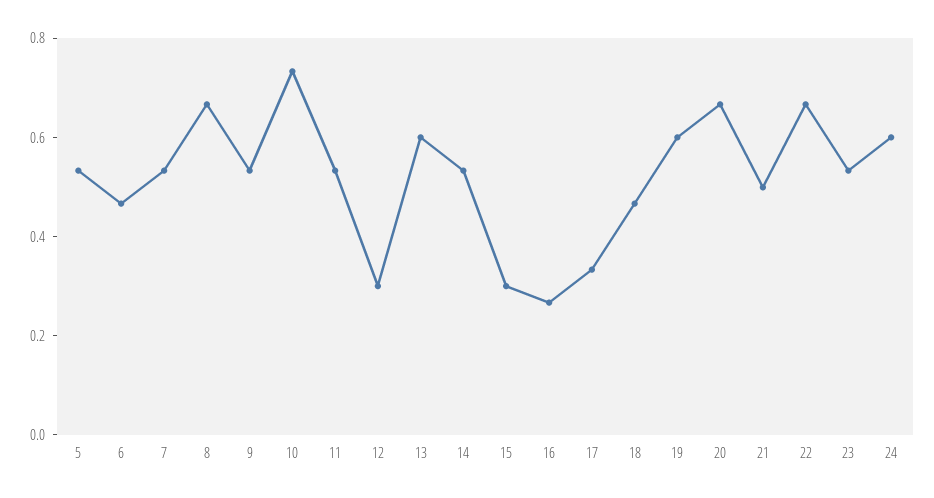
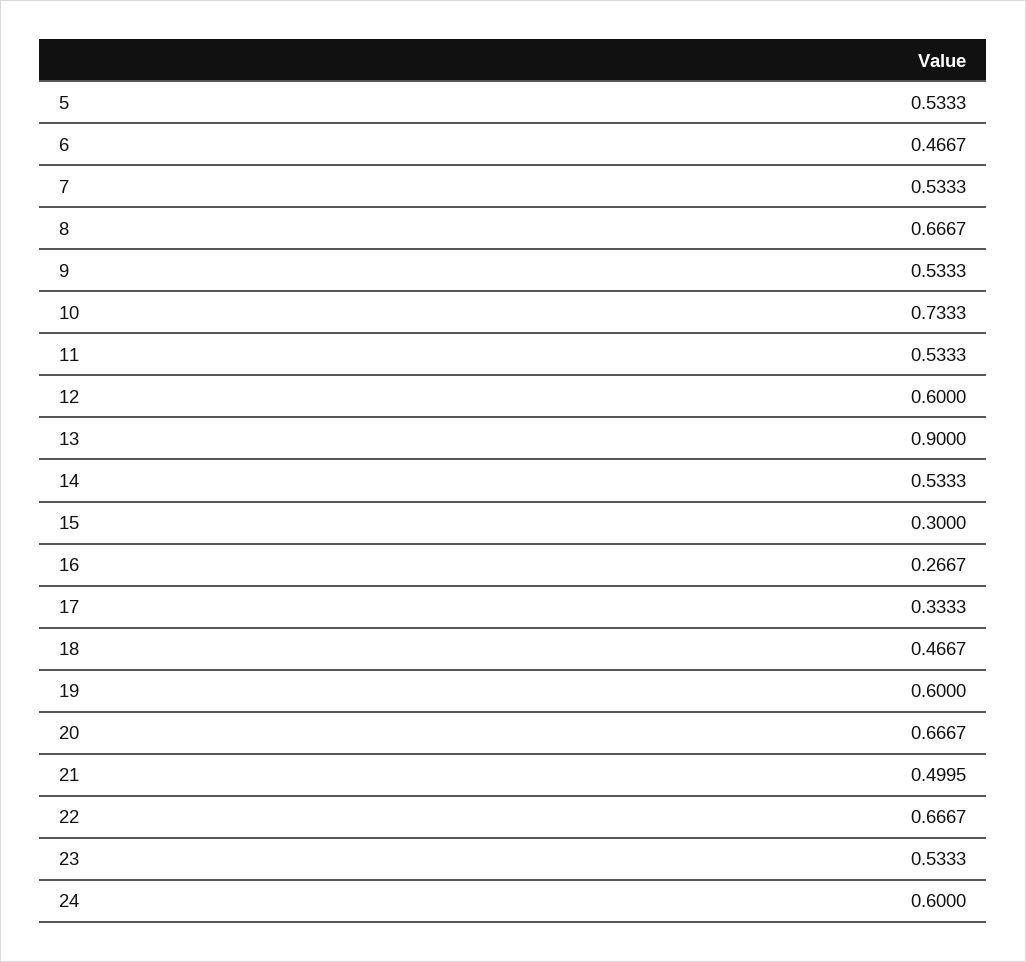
12: 0.3 -> 0.6
13: 0.6 -> 0.9

